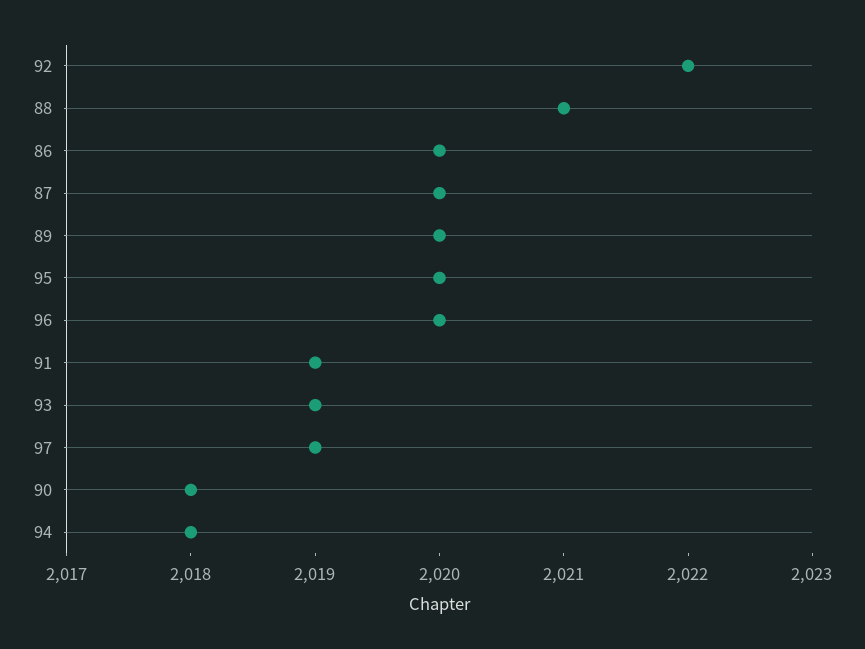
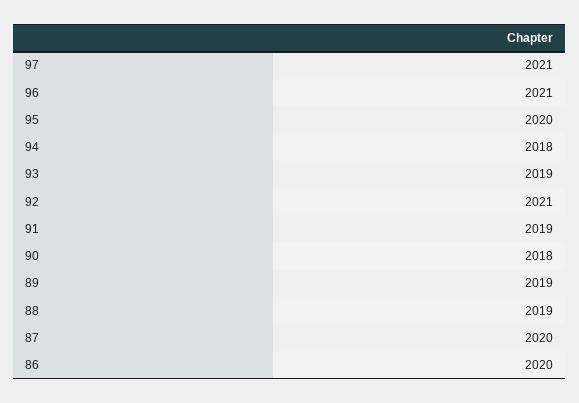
92: 2022 -> 2021
88: 2021 -> 2019
89: 2020 -> 2019
96: 2020 -> 2021
97: 2019 -> 2021

